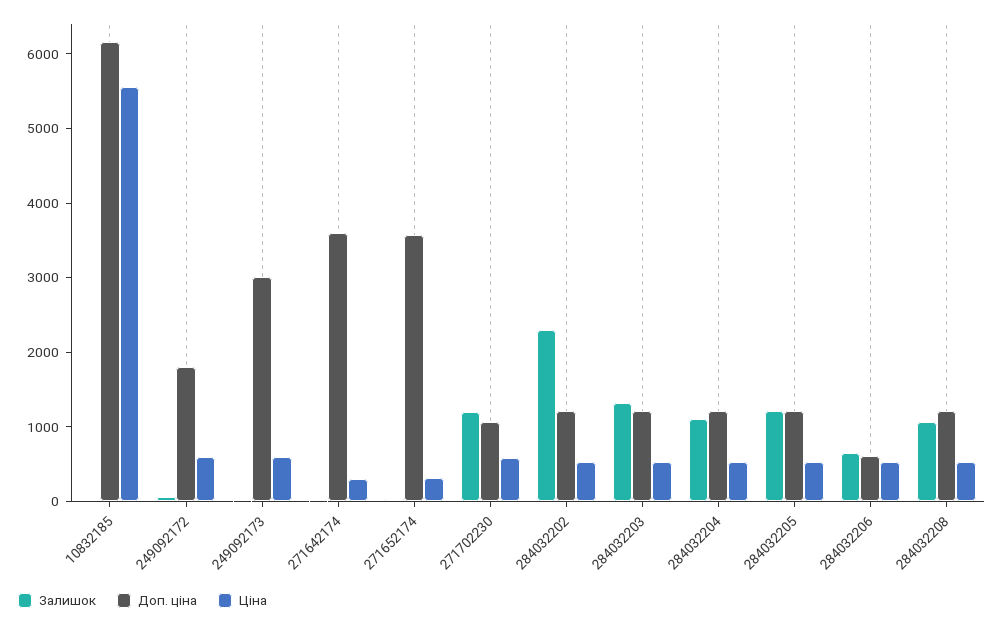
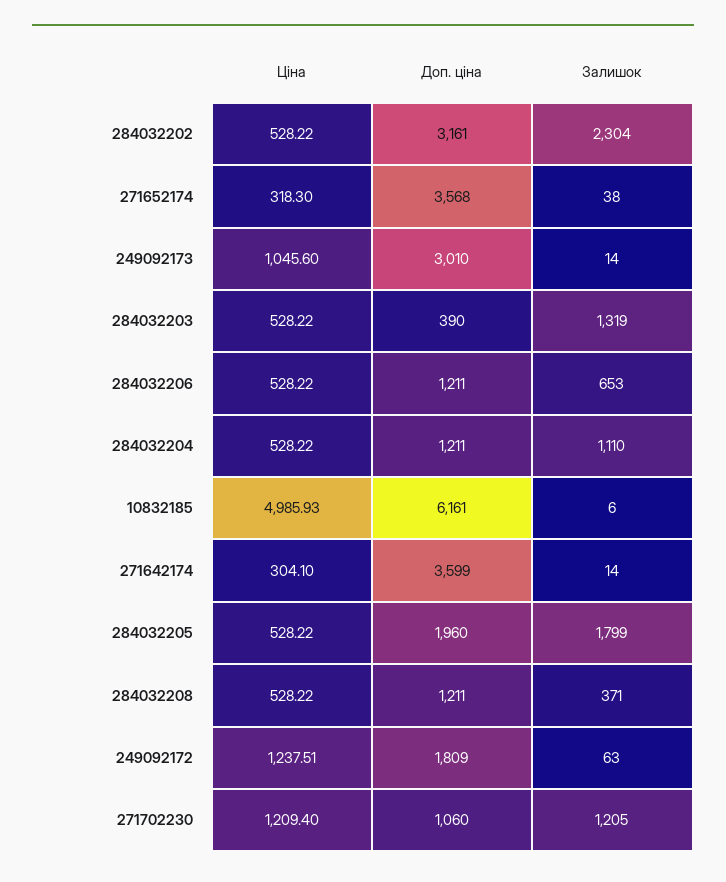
Ціна, 10832185: 5600 -> 4985.93
Ціна, 249092172: 600 -> 1237.51
Ціна, 249092173: 600 -> 1045.6
Ціна, 271702230: 600 -> 1209.4
Доп. ціна, 284032202: 1200 -> 3161
Доп. ціна, 284032203: 1200 -> 390
Залишок, 284032205: 1200 -> 1799
Доп. ціна, 284032205: 1200 -> 1960
Доп. ціна, 284032206: 600 -> 1211
Залишок, 284032208: 1000 -> 371

